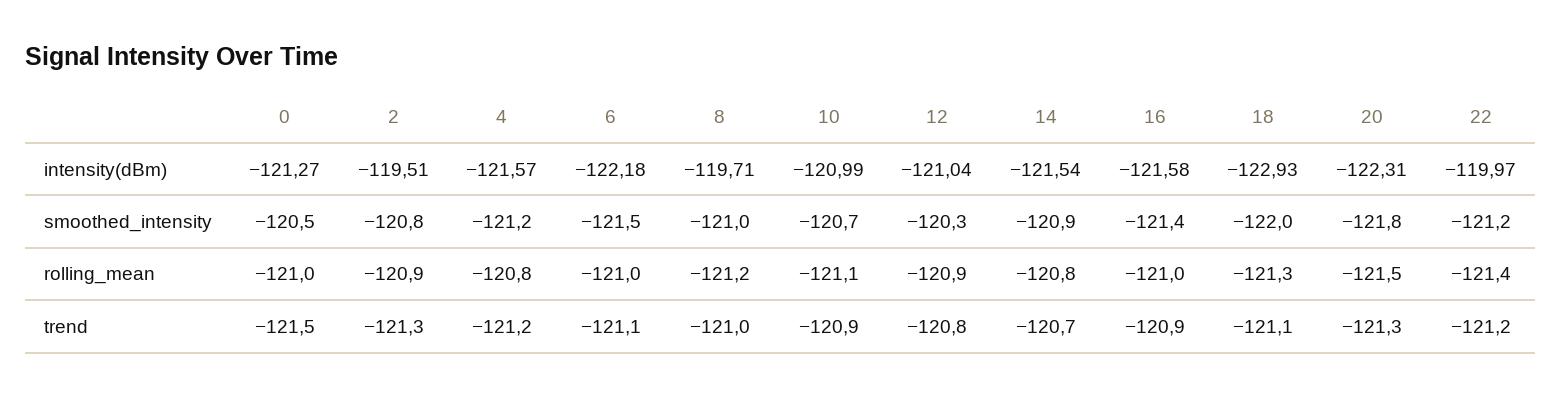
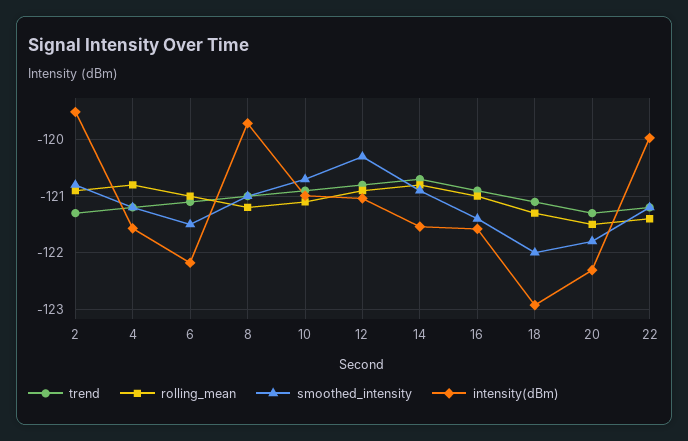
intensity(dBm), 0: -121.27 -> none
smoothed_intensity, 0: -120.5 -> none
rolling_mean, 0: -121 -> none
trend, 0: -121.5 -> none

